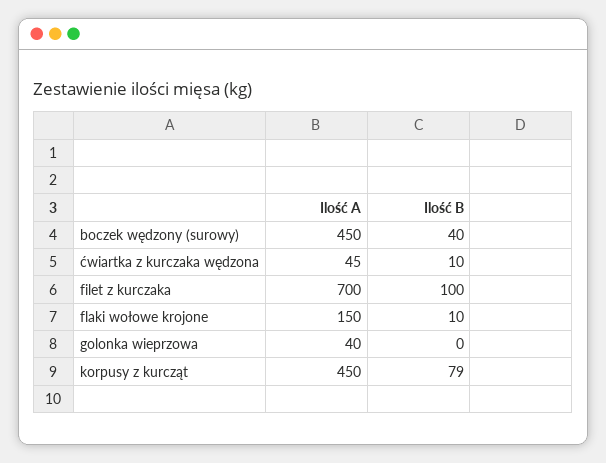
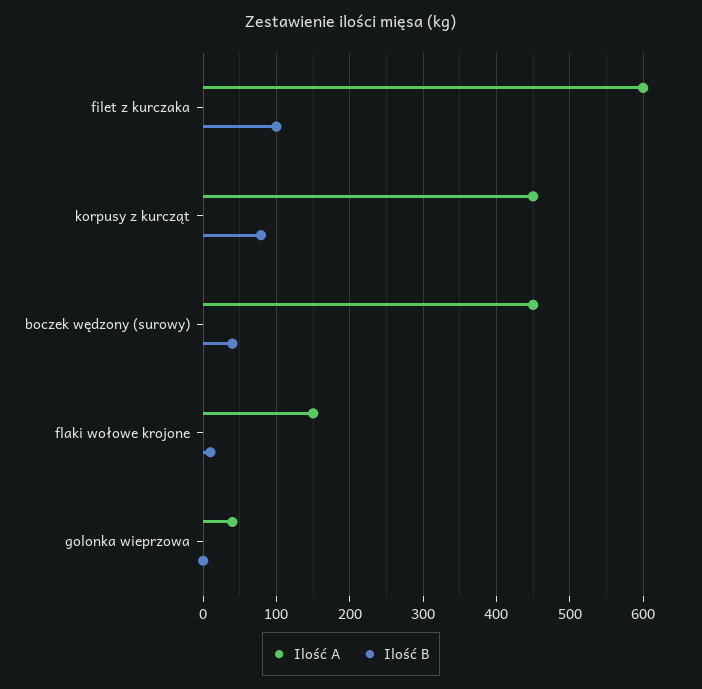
Ilość A, ćwiartka z kurczaka wędzona: 45 -> none
Ilość B, ćwiartka z kurczaka wędzona: 10 -> none
Ilość A, filet z kurczaka: 700 -> 600

